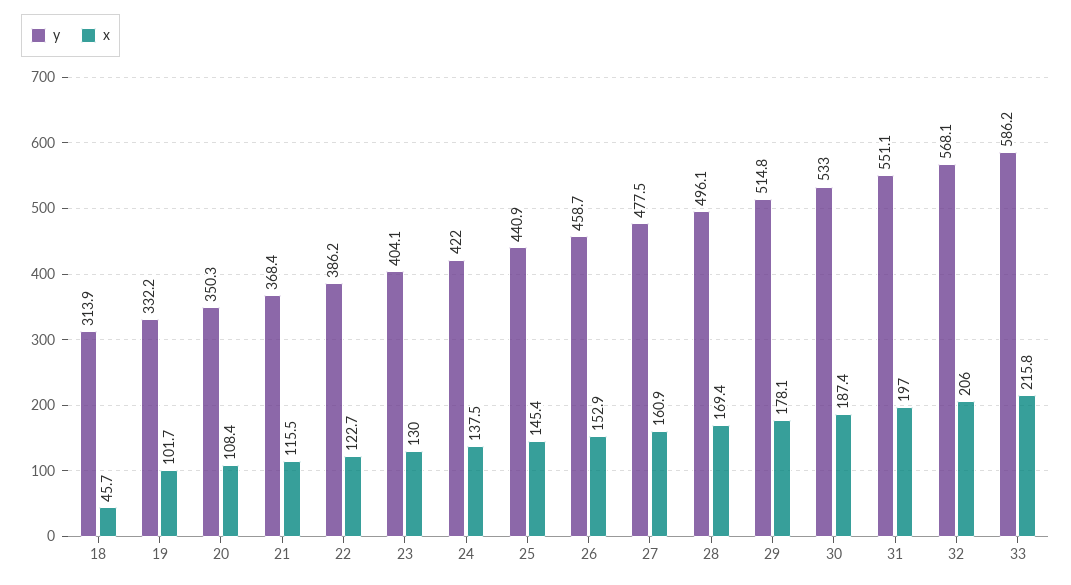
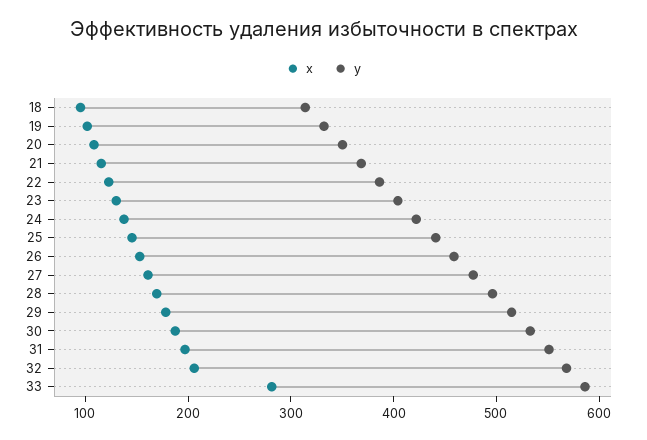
x, 18: 45.7 -> 100
x, 33: 215.8 -> 280

